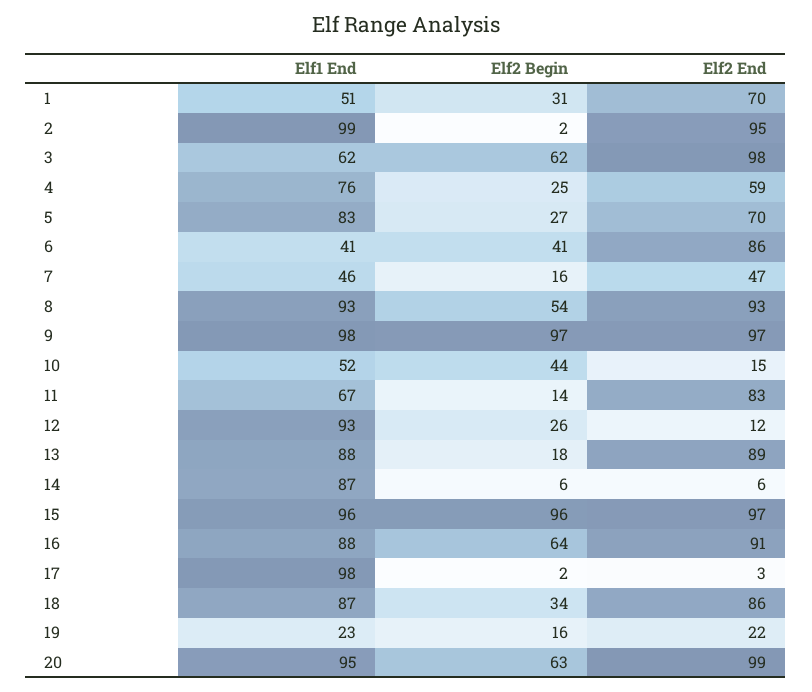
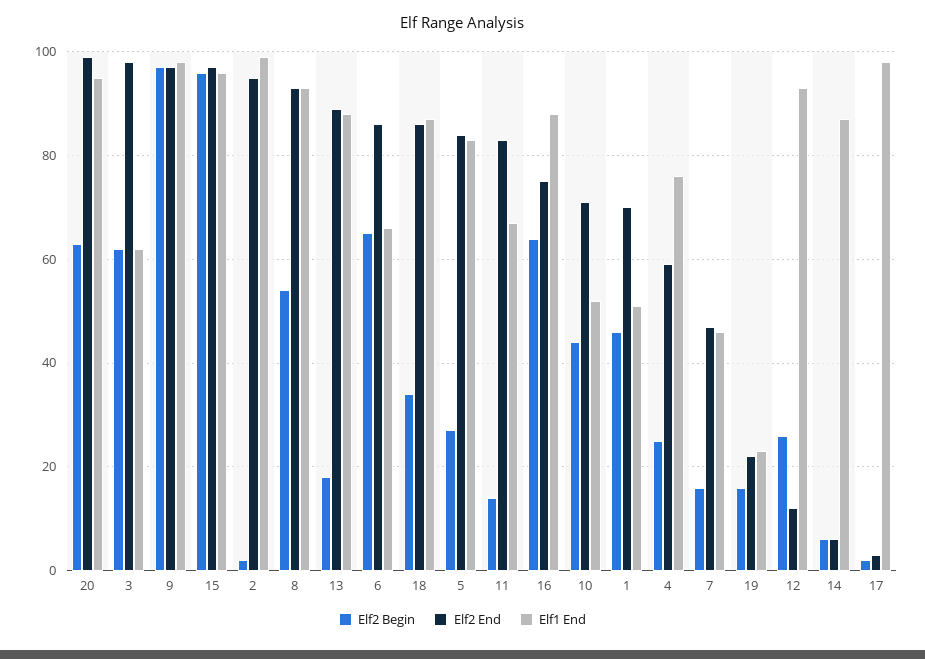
Elf2 Begin, 1: 31 -> 45
Elf2 End, 5: 70 -> 85
Elf1 End, 6: 41 -> 65
Elf2 Begin, 6: 41 -> 65
Elf2 End, 10: 15 -> 70
Elf2 End, 16: 91 -> 75

